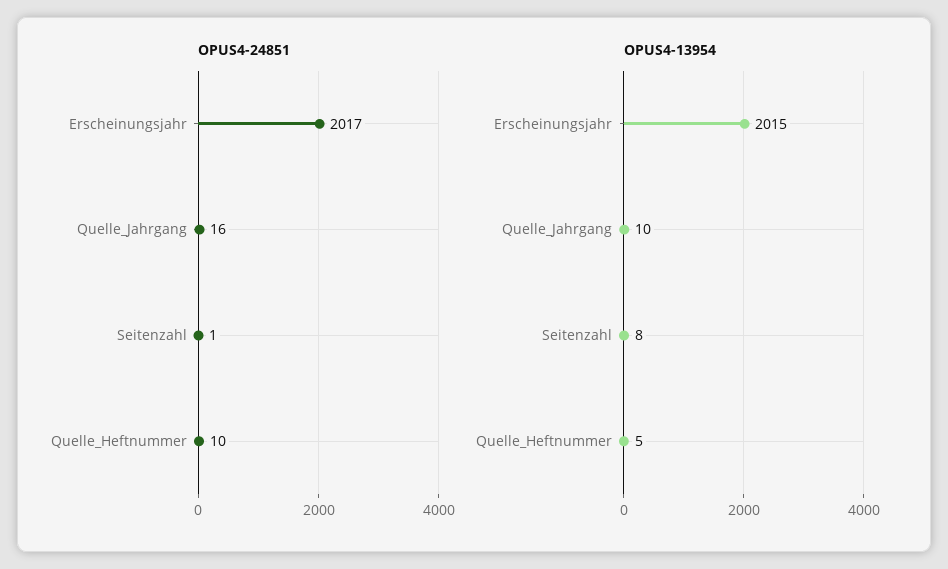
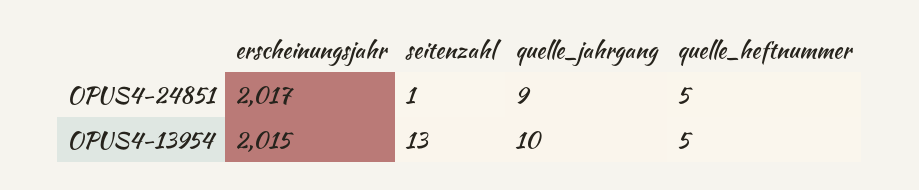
OPUS4-24851, Quelle_Jahrgang: 16 -> 9
OPUS4-24851, Quelle_Heftnummer: 10 -> 5
OPUS4-13954, Seitenzahl: 8 -> 13

